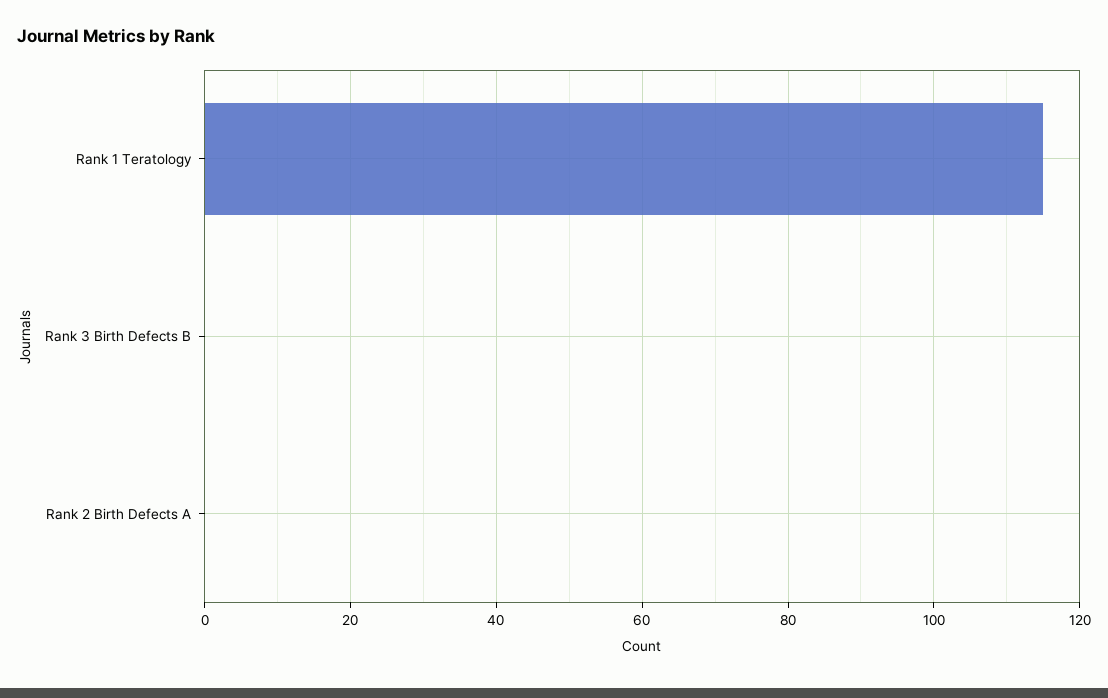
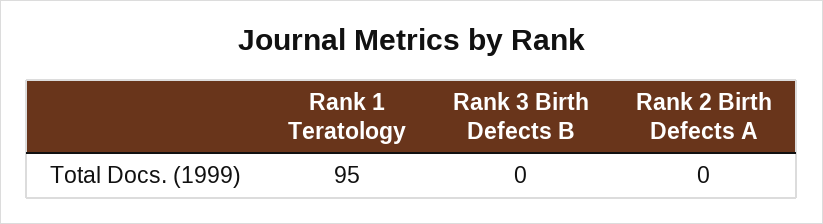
Rank 1 Teratology: 115 -> 95

